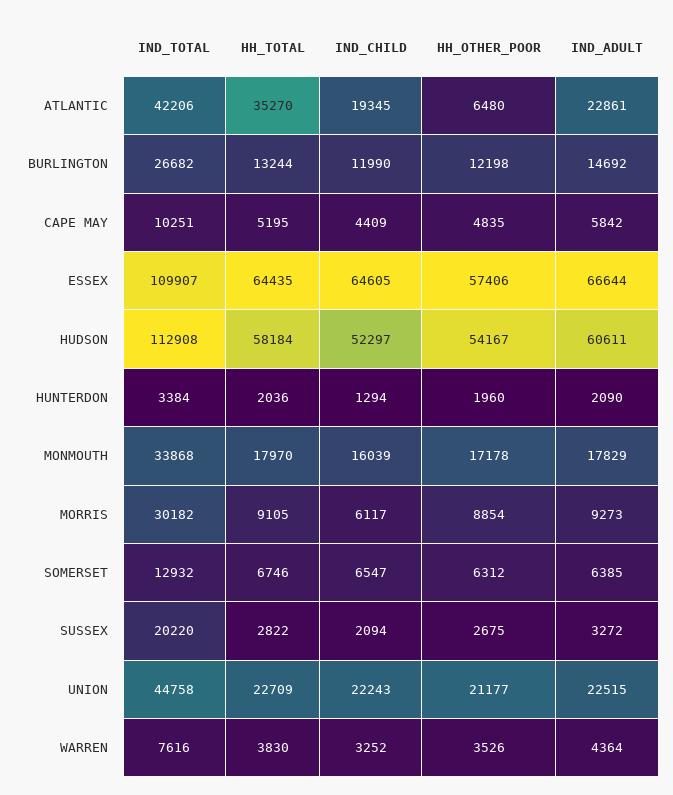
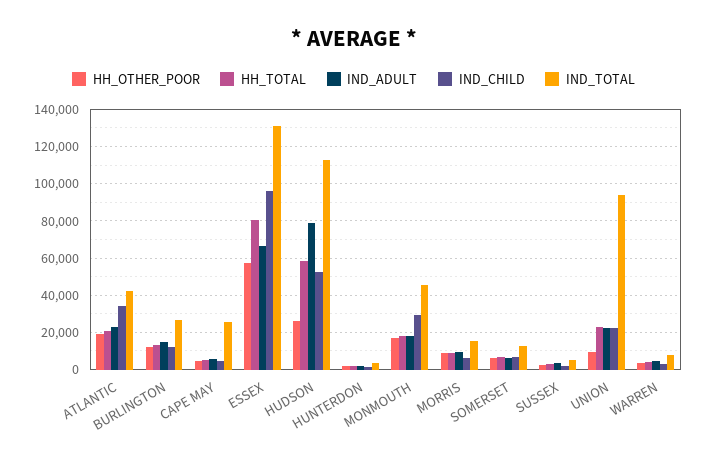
HH_TOTAL, ATLANTIC: 35270 -> 20000
IND_CHILD, ATLANTIC: 19345 -> 35000
HH_OTHER_POOR, ATLANTIC: 6480 -> 20000
IND_TOTAL, CAPE MAY: 10251 -> 25000
IND_TOTAL, ESSEX: 109907 -> 130000
HH_TOTAL, ESSEX: 64435 -> 80000
IND_CHILD, ESSEX: 64605 -> 95000
HH_OTHER_POOR, HUDSON: 54167 -> 25000
IND_ADULT, HUDSON: 60611 -> 80000
IND_TOTAL, MONMOUTH: 33868 -> 45000
IND_CHILD, MONMOUTH: 16039 -> 30000
IND_TOTAL, MORRIS: 30182 -> 15000
IND_TOTAL, SUSSEX: 20220 -> 5000
IND_TOTAL, UNION: 44758 -> 95000
HH_OTHER_POOR, UNION: 21177 -> 10000

